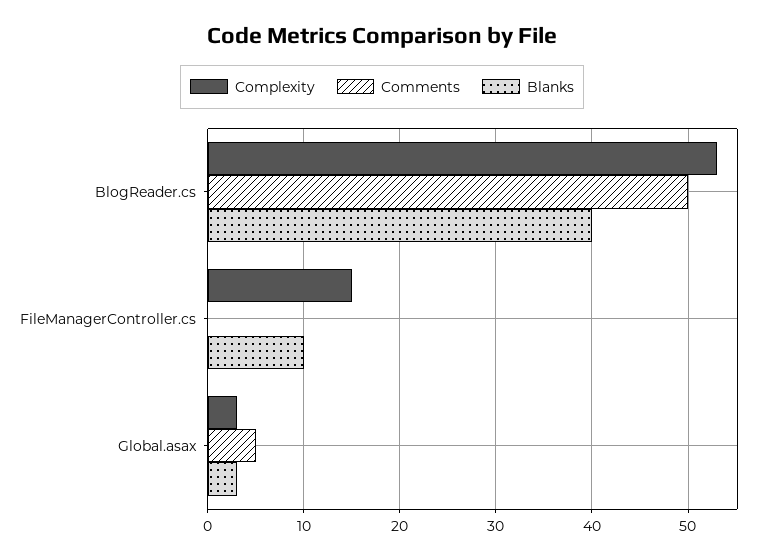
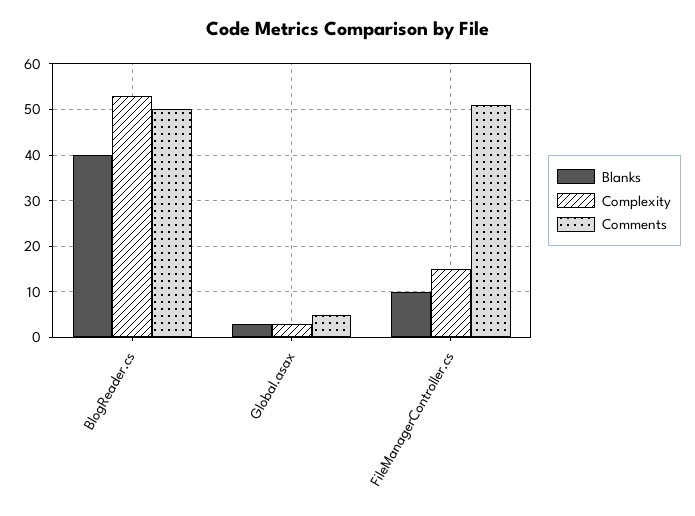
Comments, FileManagerController.cs: 0 -> 50

